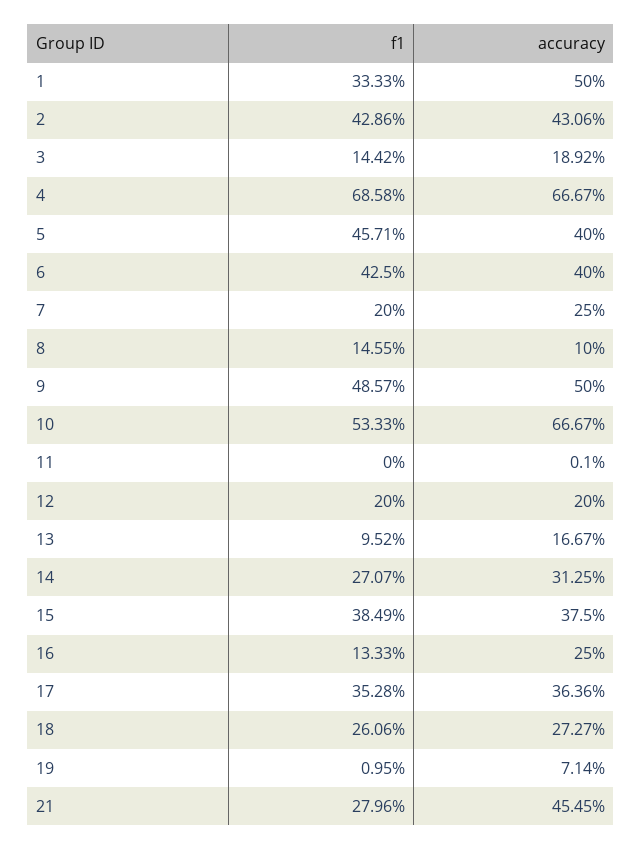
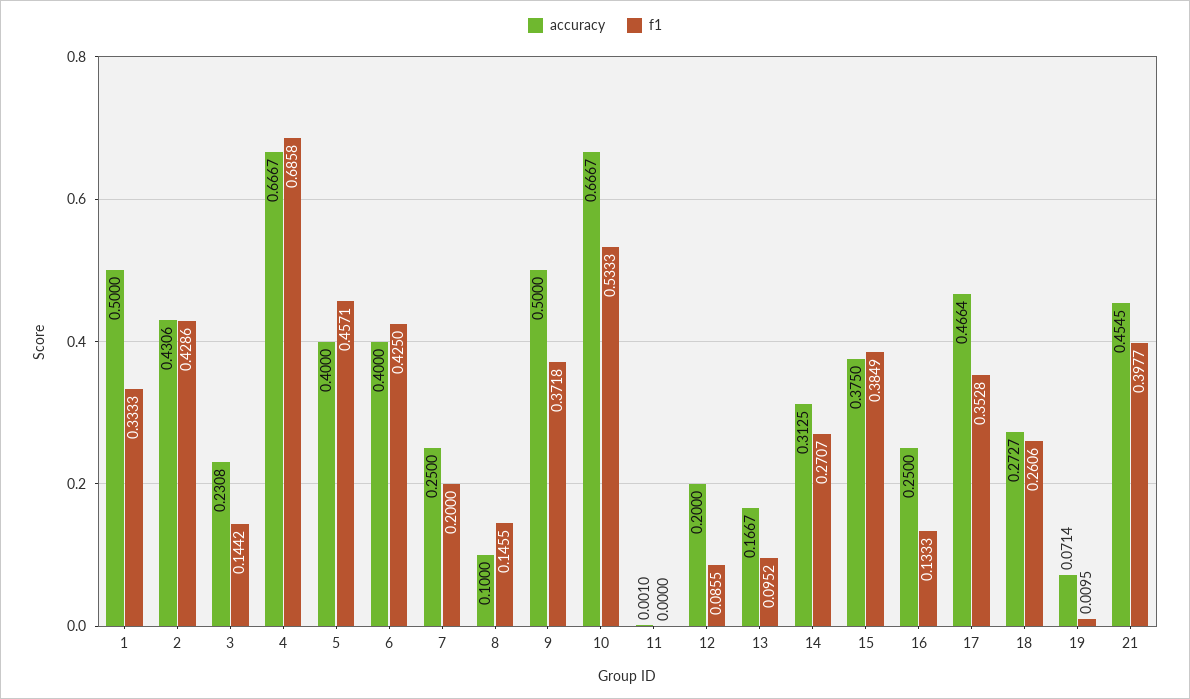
accuracy, 3: 0.1892 -> 0.2308
f1, 9: 0.4857 -> 0.3718
f1, 12: 0.2 -> 0.0855
accuracy, 17: 0.3636 -> 0.4664
f1, 21: 0.2796 -> 0.3977

